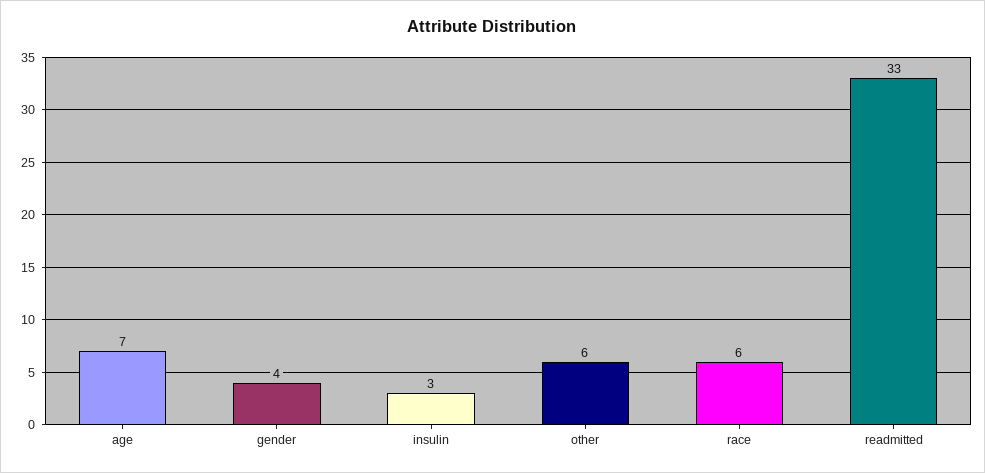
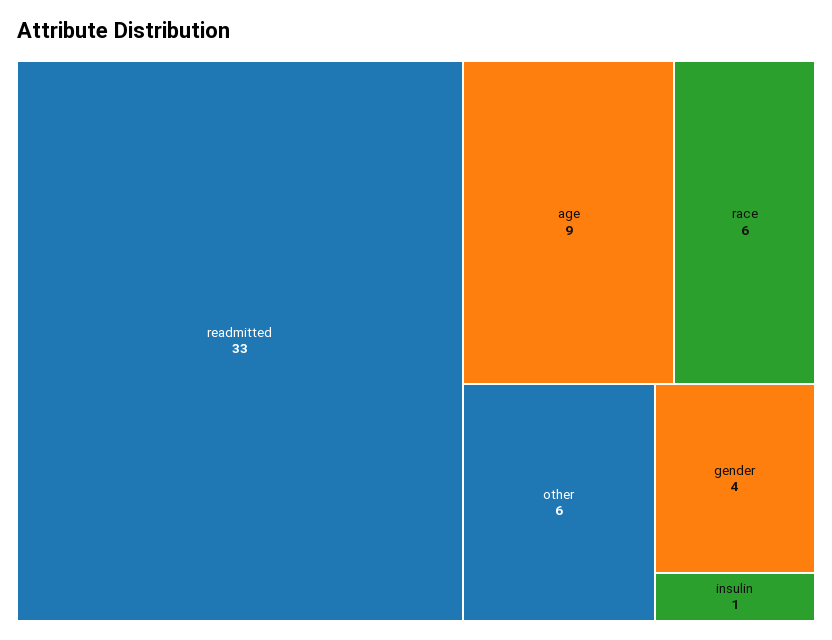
age: 7 -> 9
insulin: 3 -> 1

